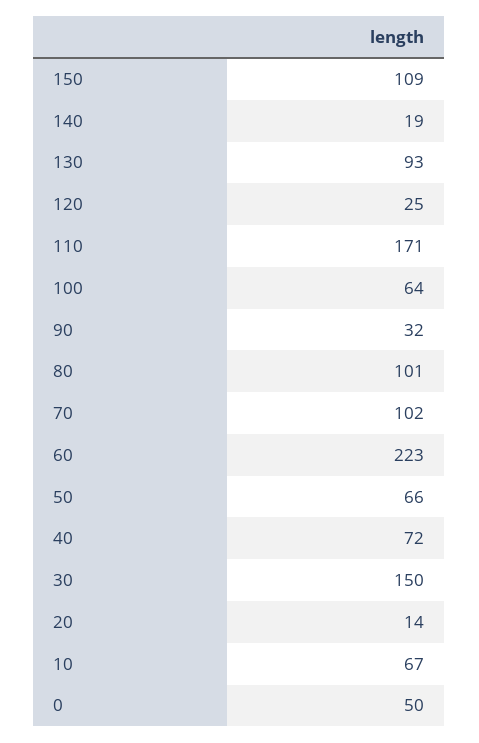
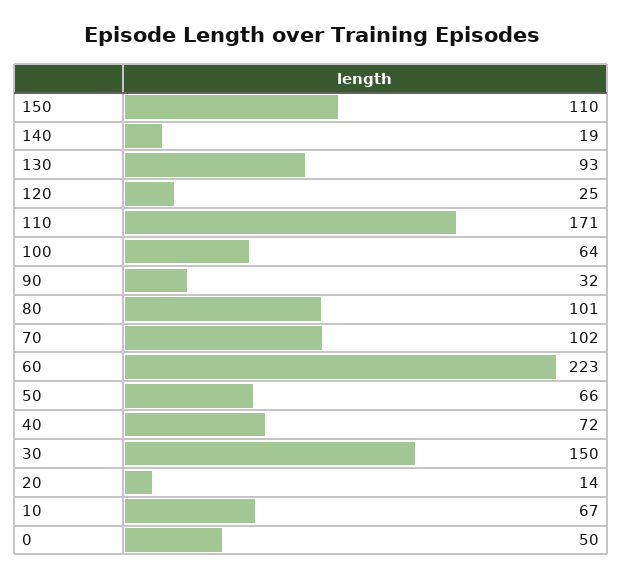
150: 109 -> 110

